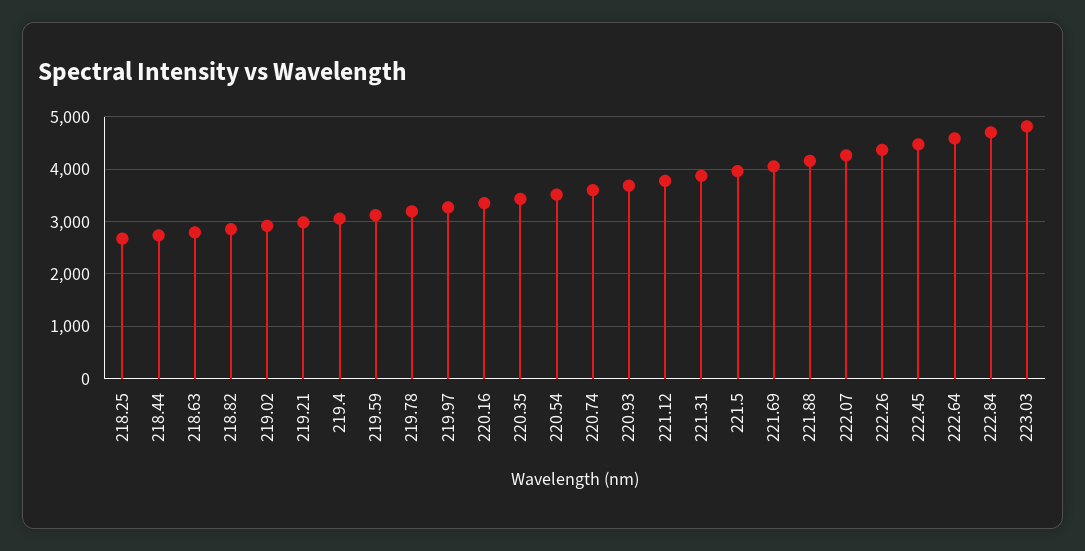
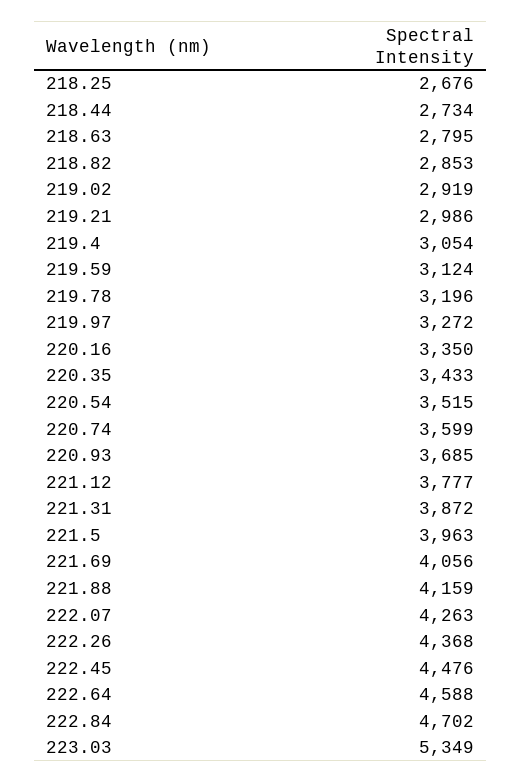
223.03: 4800 -> 5349

